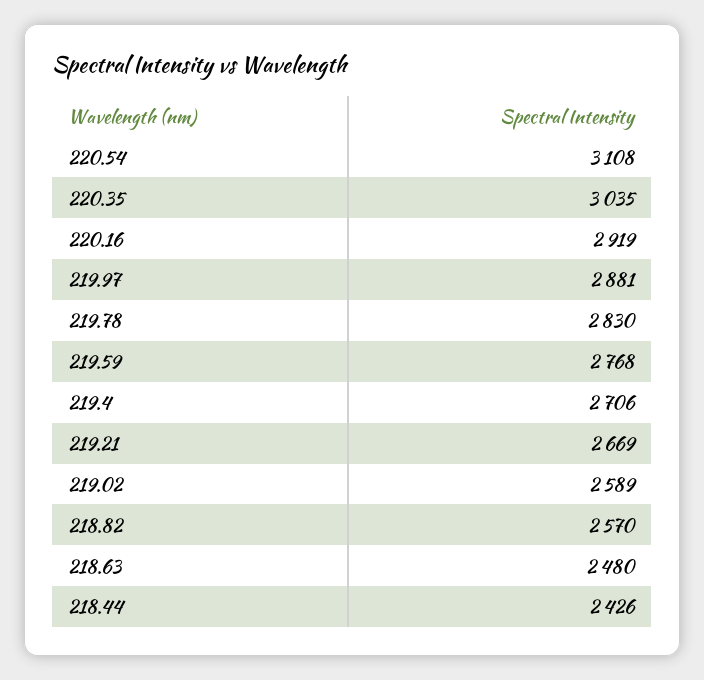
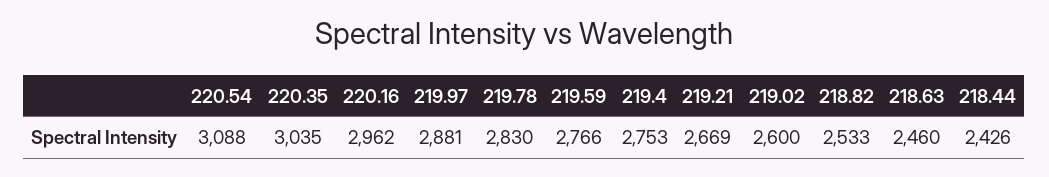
220.54: 3108 -> 3088
220.16: 2919 -> 2962
219.59: 2768 -> 2766
219.4: 2706 -> 2753
219.02: 2589 -> 2600
218.82: 2570 -> 2533
218.63: 2480 -> 2460

